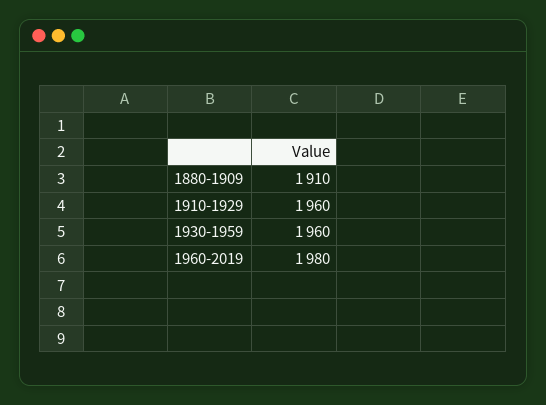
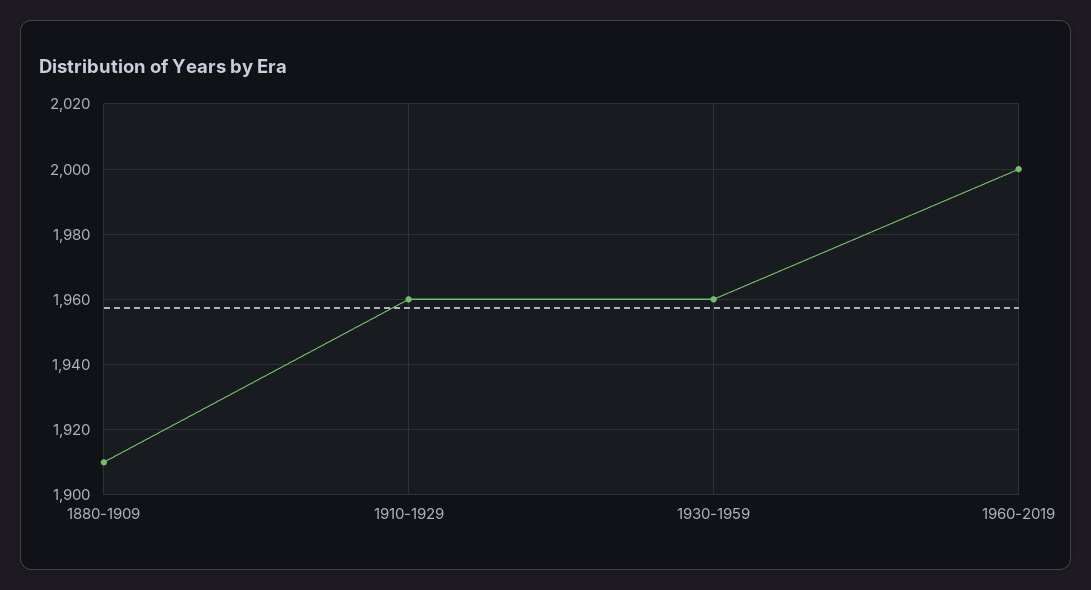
1960-2019: 1980 -> 2000

